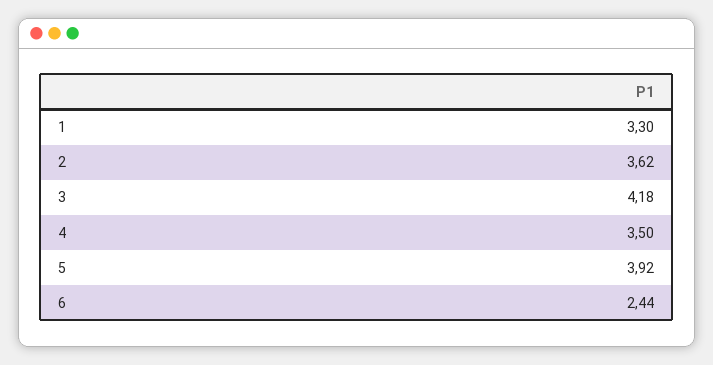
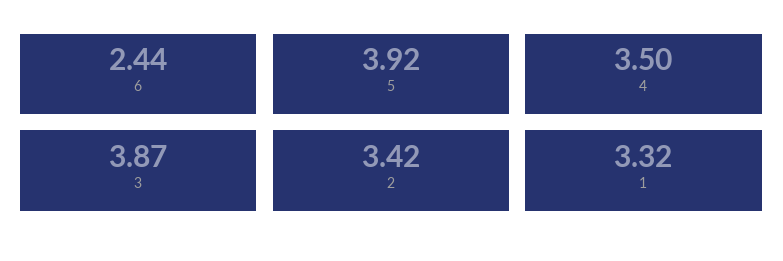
1: 3.3 -> 3.32
2: 3.62 -> 3.42
3: 4.18 -> 3.87

